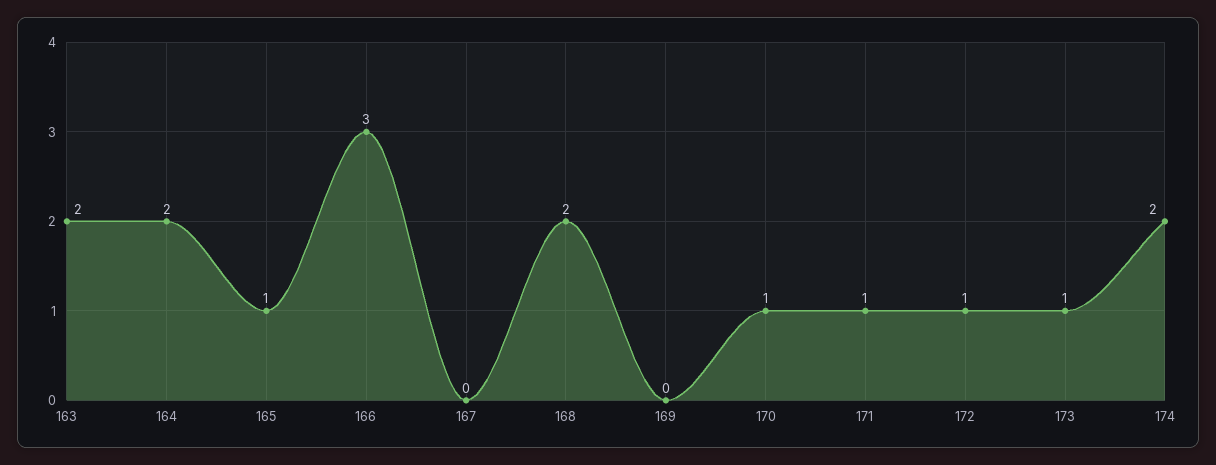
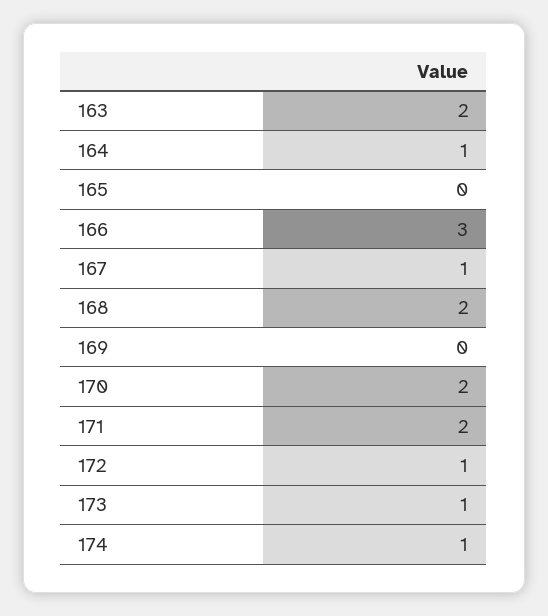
164: 2 -> 1
165: 1 -> 0
167: 0 -> 1
170: 1 -> 2
171: 1 -> 2
174: 2 -> 1

